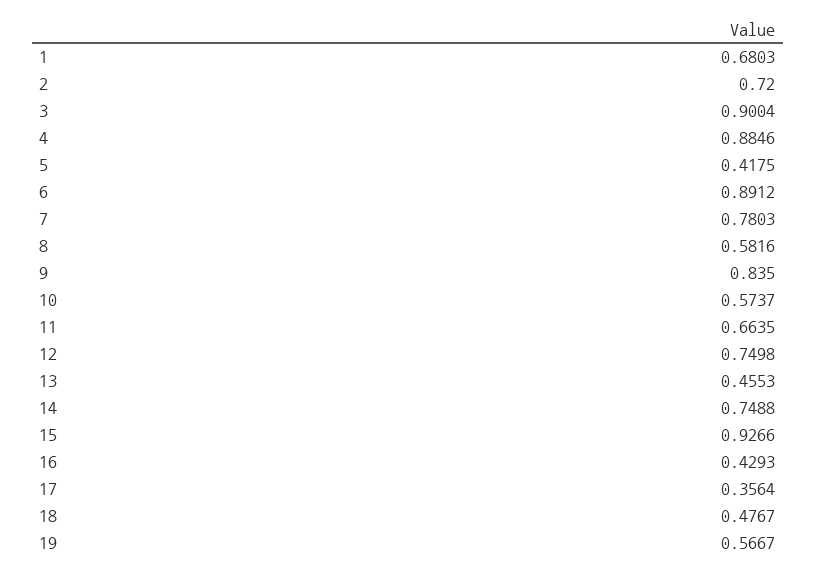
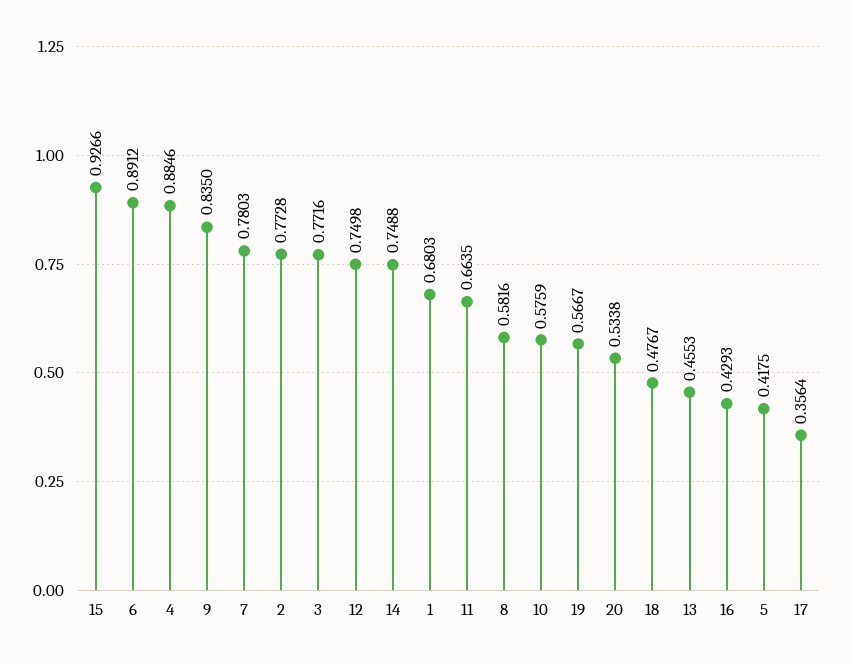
2: 0.72 -> 0.7728
3: 0.9004 -> 0.7716
10: 0.5737 -> 0.5759
20: none -> 0.5338

